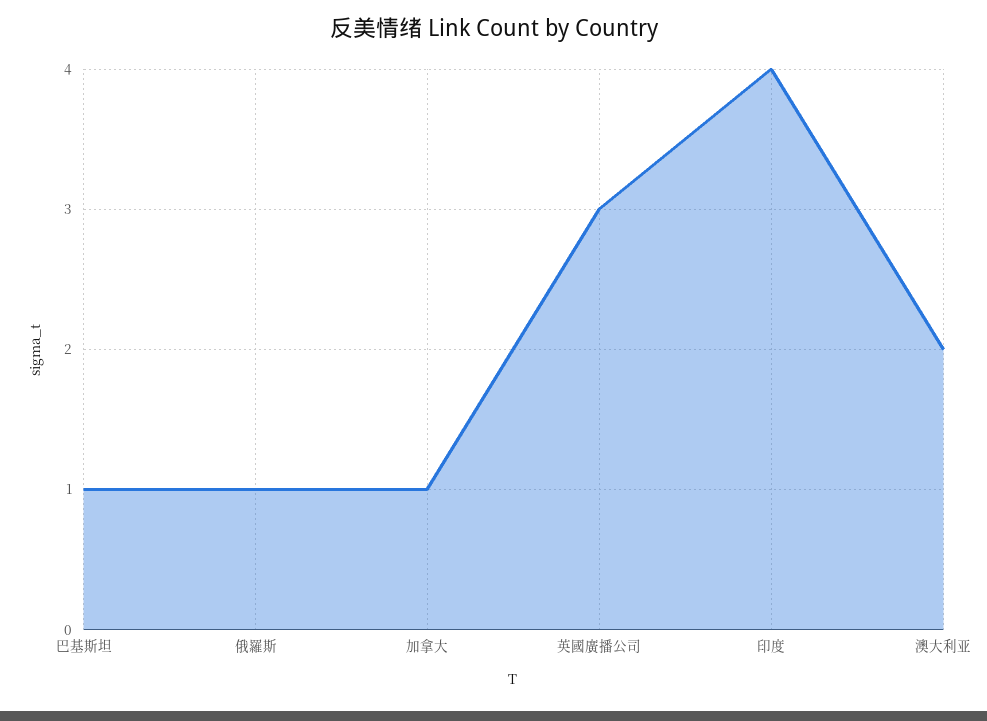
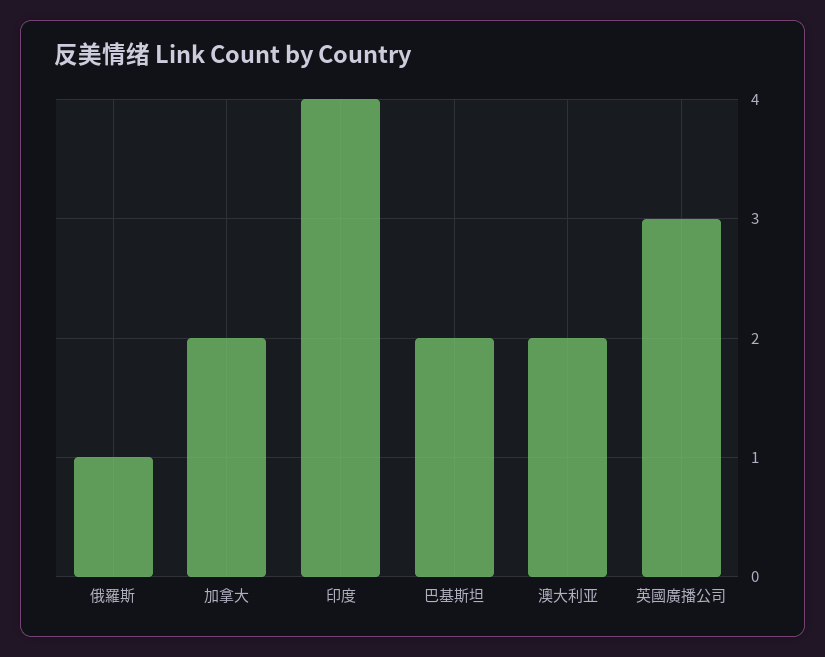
巴基斯坦: 1 -> 2
加拿大: 1 -> 2

